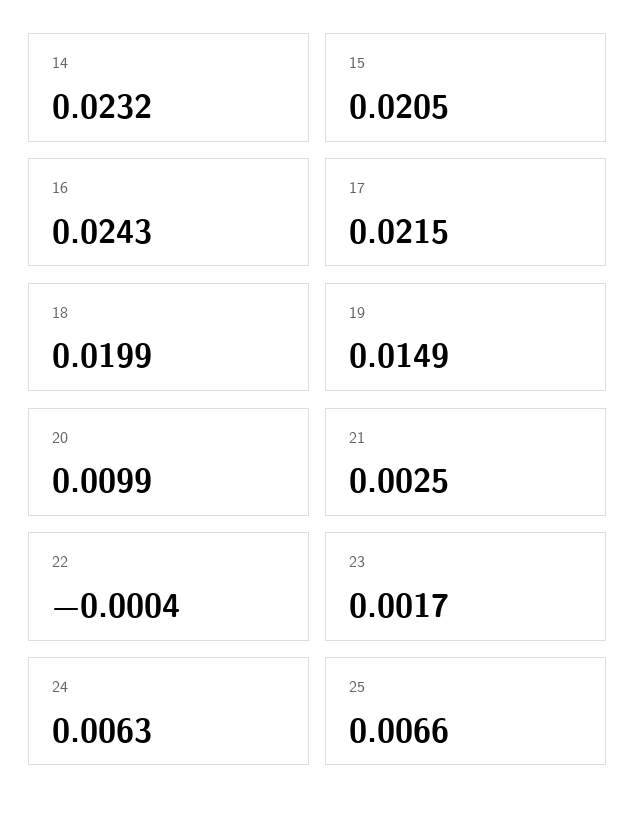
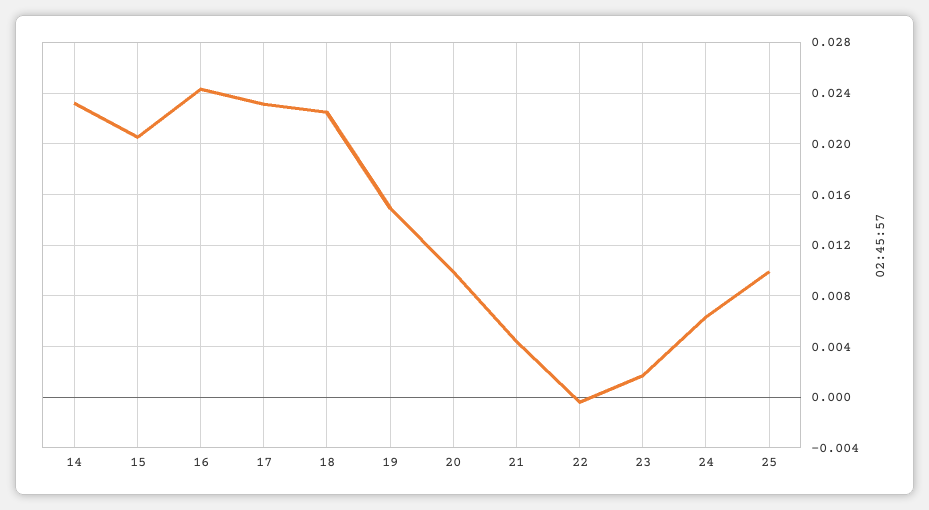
17: 0.0215 -> 0.023
18: 0.0199 -> 0.0225
21: 0.0025 -> 0.0045
25: 0.0066 -> 0.01

